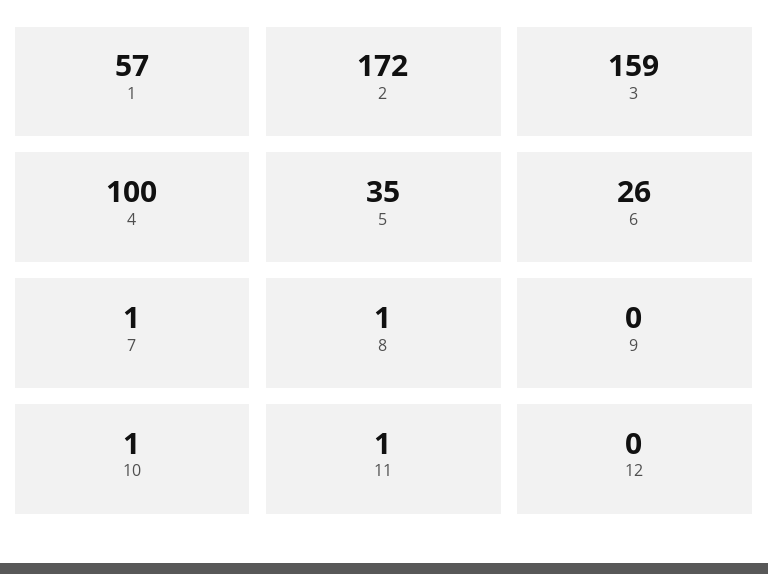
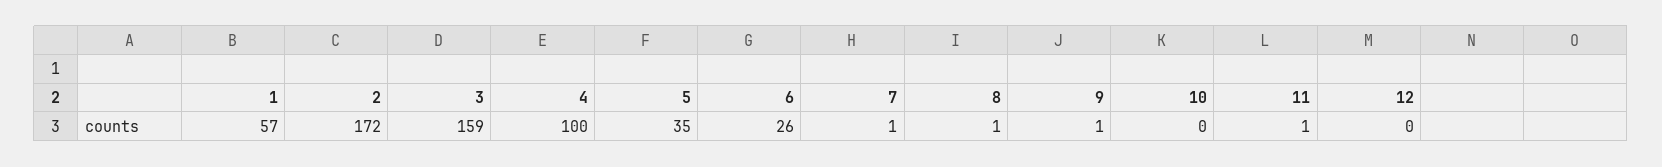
9: 0 -> 1
10: 1 -> 0

